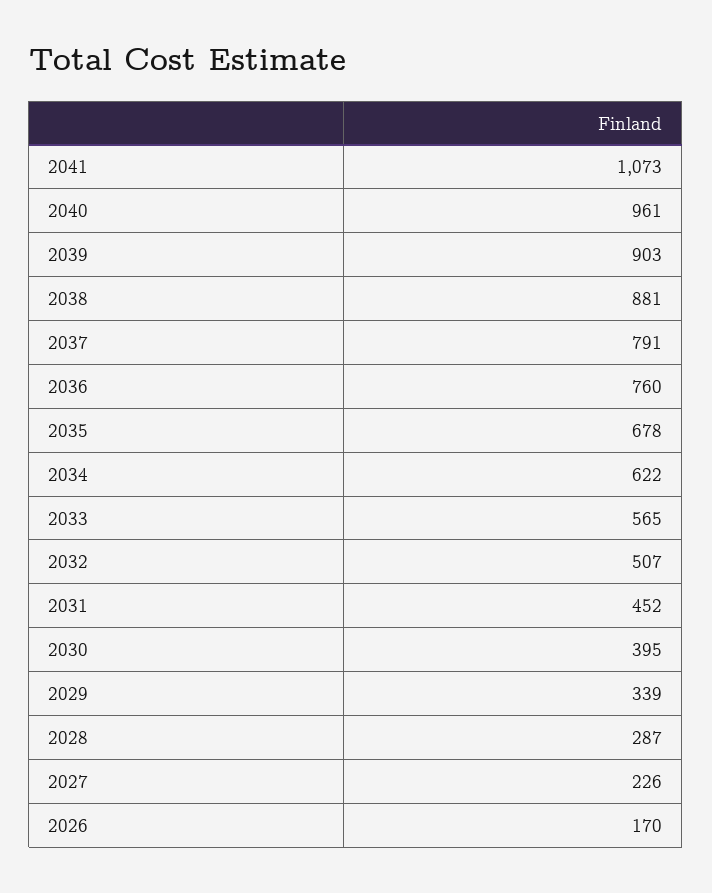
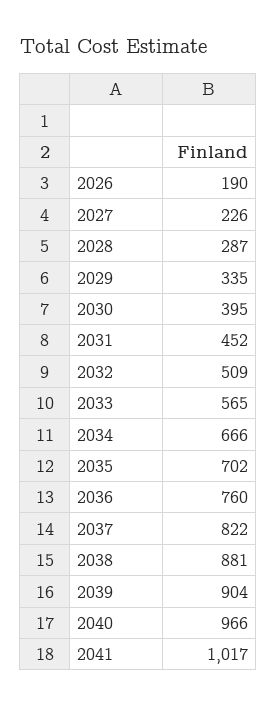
2041: 1073 -> 1017
2040: 961 -> 966
2039: 903 -> 904
2037: 791 -> 822
2035: 678 -> 702
2034: 622 -> 666
2032: 507 -> 509
2029: 339 -> 335
2026: 170 -> 190

